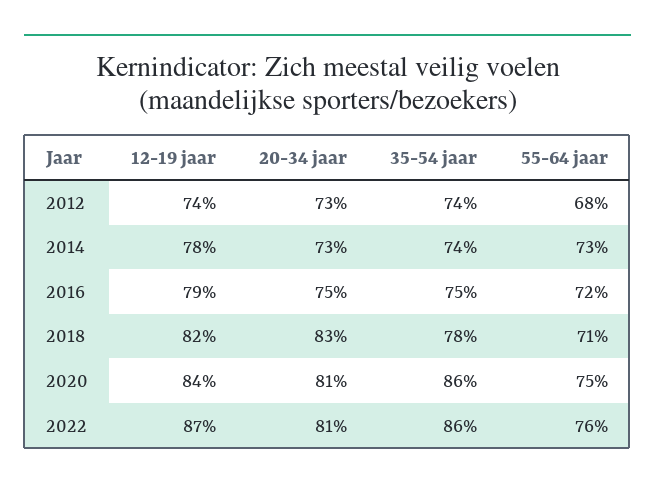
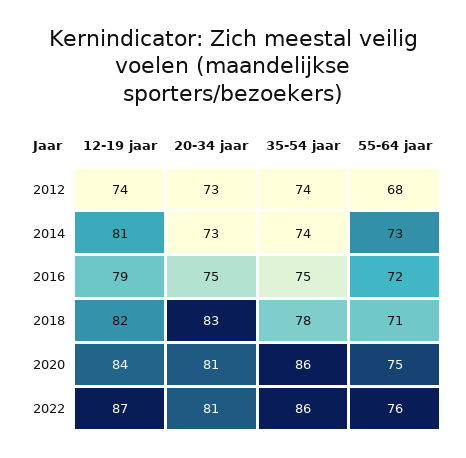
12-19 jaar, 2014: 78 -> 81

